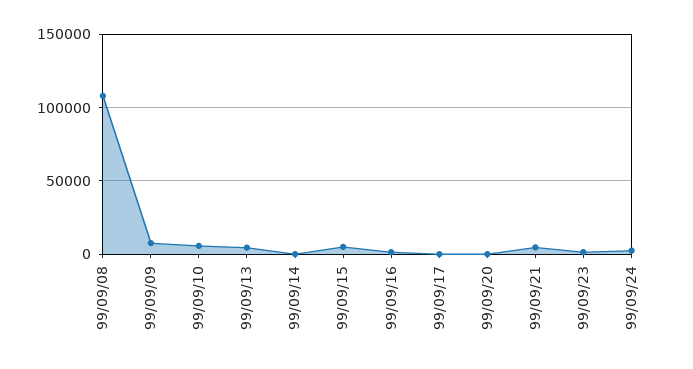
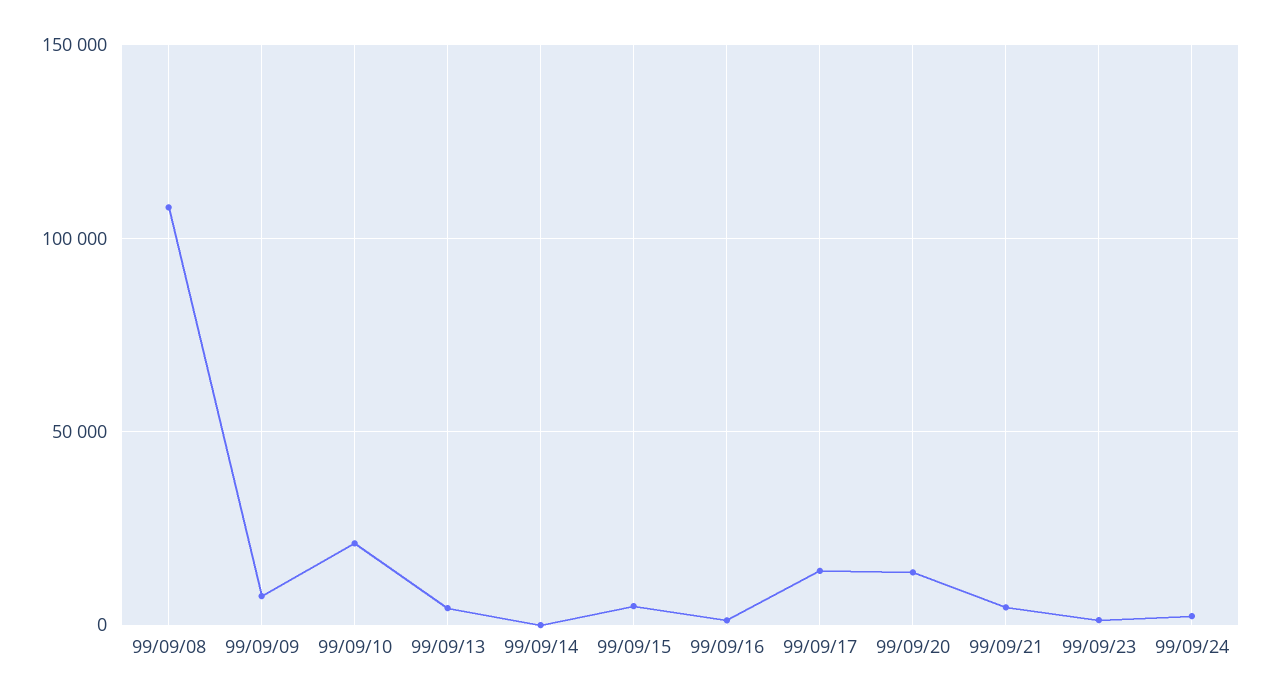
99/09/10: 5000 -> 20000
99/09/17: 0 -> 15000
99/09/20: 0 -> 15000

